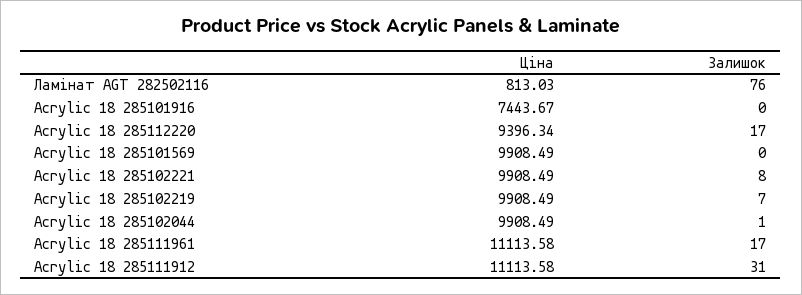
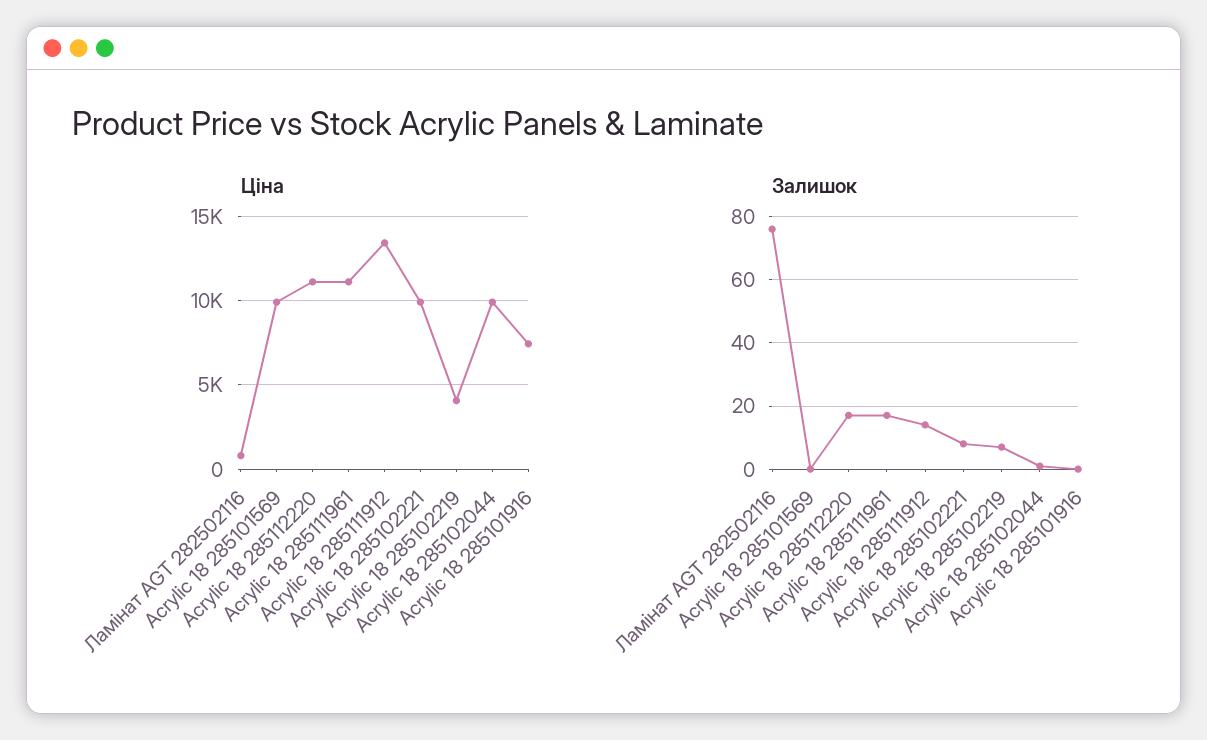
Ціна, Acrylic 18 285112220: 9396.34 -> 11000
Ціна, Acrylic 18 285102219: 9908.49 -> 4000
Ціна, Acrylic 18 285111912: 11113.58 -> 13500
Залишок, Acrylic 18 285111912: 31 -> 15

